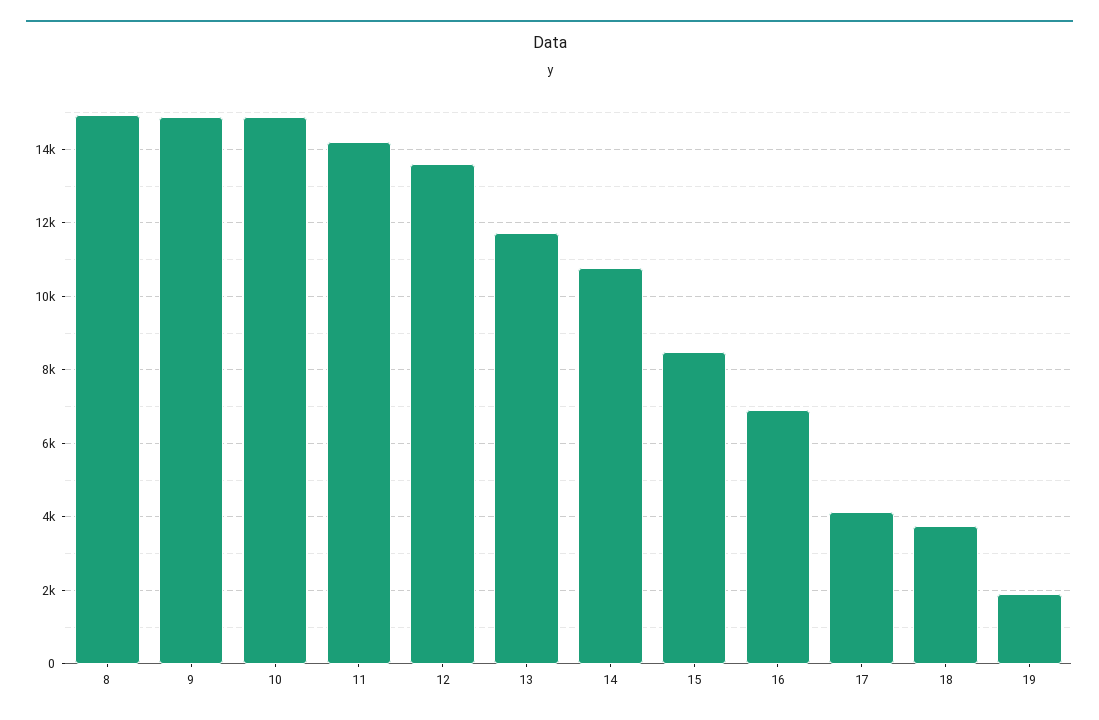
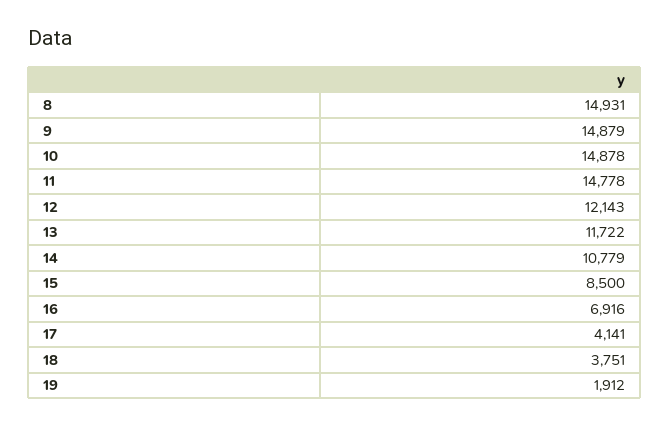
11: 14200 -> 14778
12: 13600 -> 12143

